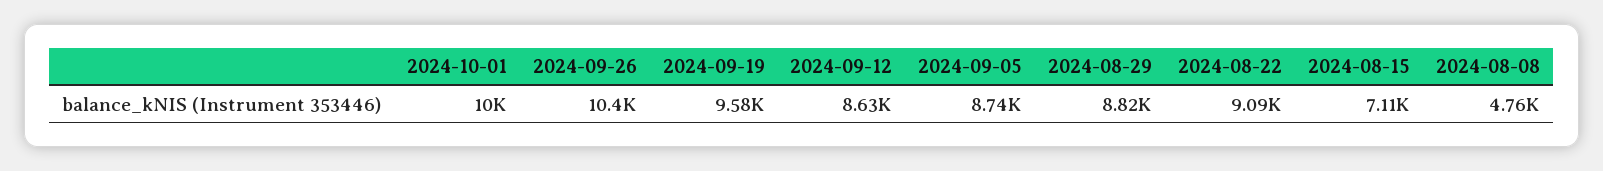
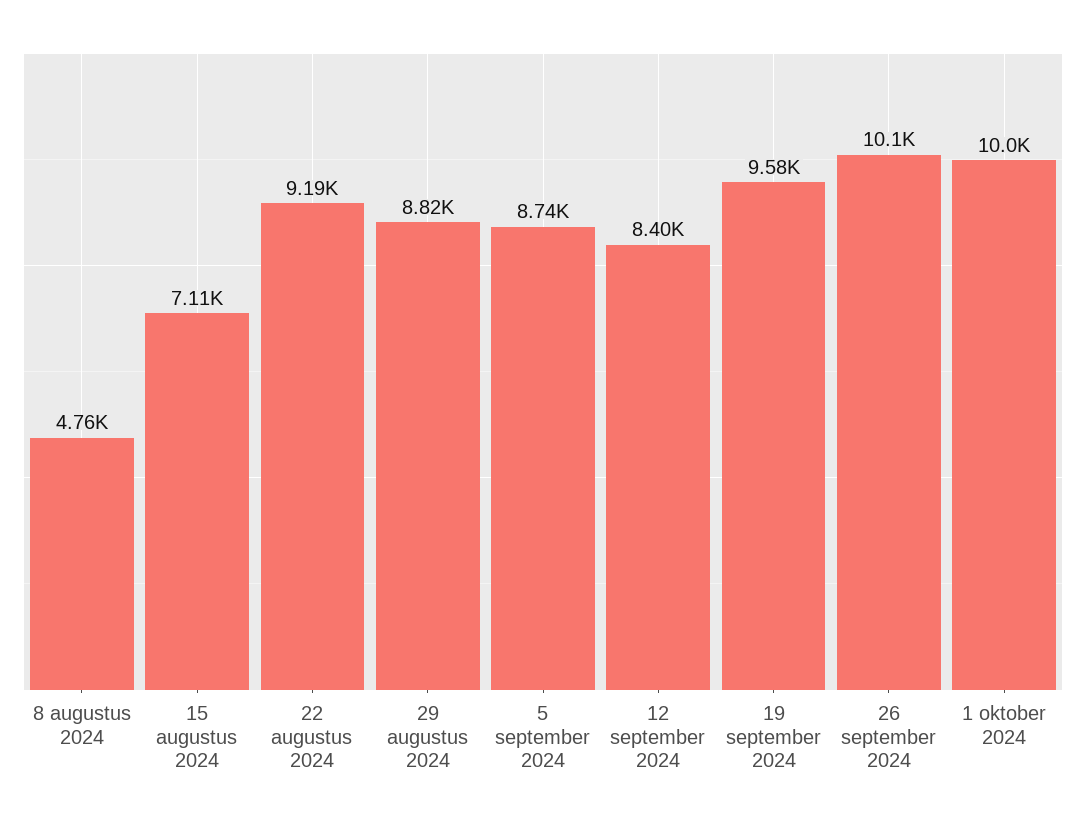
2024-09-26: 10400 -> 10100
2024-09-12: 8630 -> 8400
2024-08-22: 9090 -> 9190

